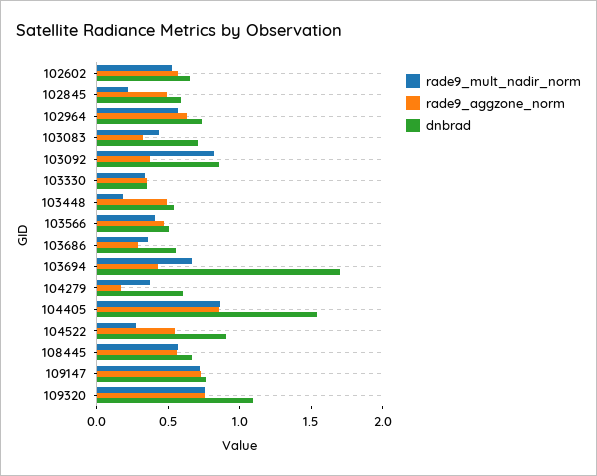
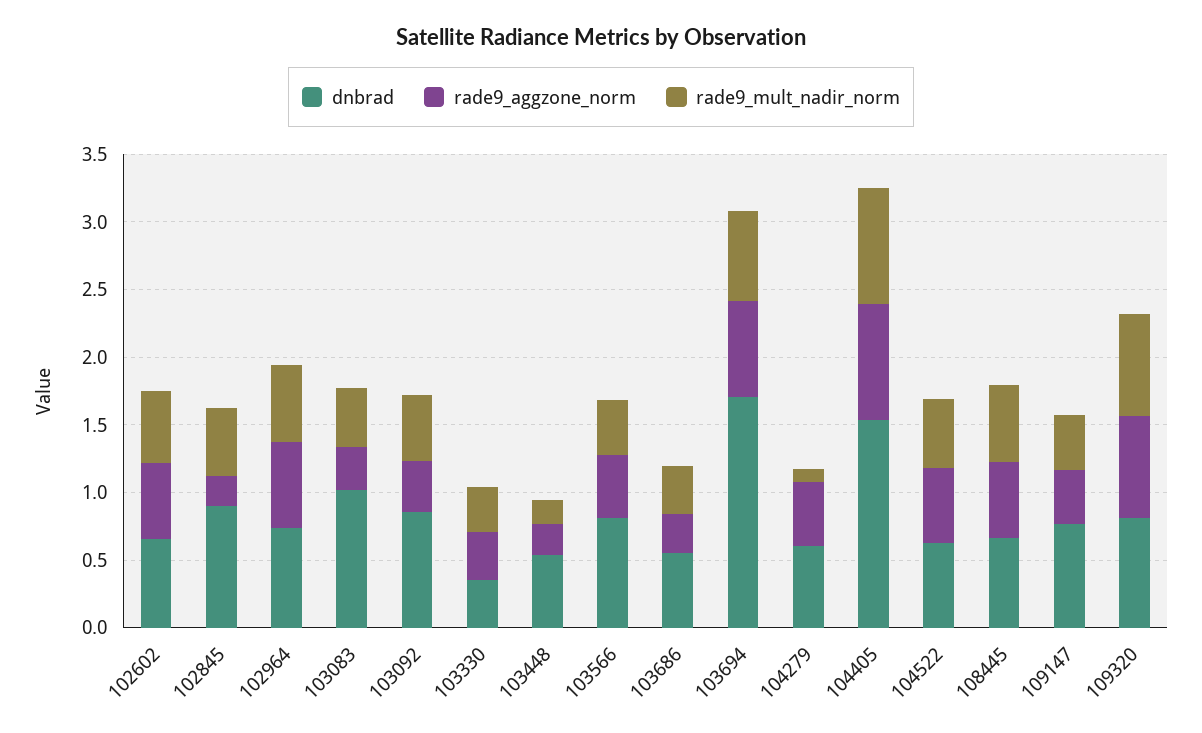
rade9_mult_nadir_norm, 102845: 0.2 -> 0.5
rade9_aggzone_norm, 102845: 0.5 -> 0.2
dnbrad, 102845: 0.6 -> 0.9
dnbrad, 103083: 0.7 -> 1
rade9_mult_nadir_norm, 103092: 0.8 -> 0.5
rade9_aggzone_norm, 103448: 0.5 -> 0.2
dnbrad, 103566: 0.5 -> 0.8
rade9_aggzone_norm, 103694: 0.4 -> 0.7
rade9_mult_nadir_norm, 104279: 0.4 -> 0.1
rade9_aggzone_norm, 104279: 0.2 -> 0.5
rade9_mult_nadir_norm, 104522: 0.3 -> 0.5
dnbrad, 104522: 0.9 -> 0.6
rade9_mult_nadir_norm, 109147: 0.7 -> 0.4
rade9_aggzone_norm, 109147: 0.7 -> 0.4
dnbrad, 109320: 1.1 -> 0.8

